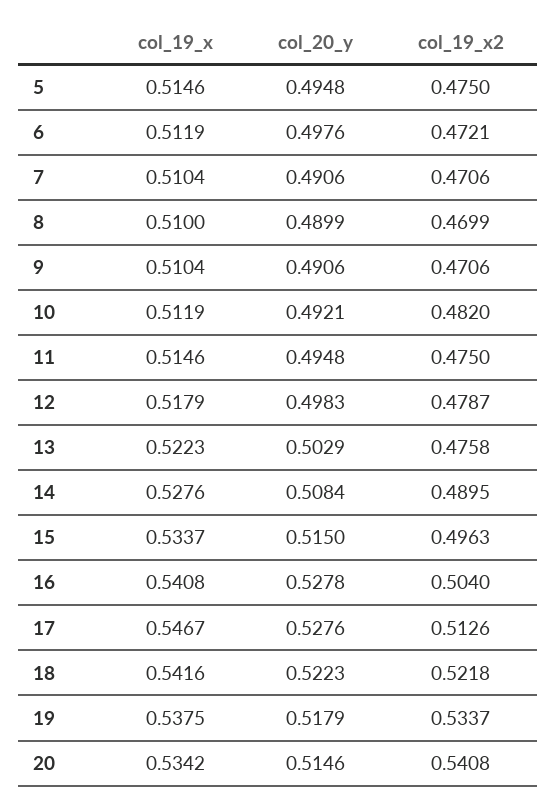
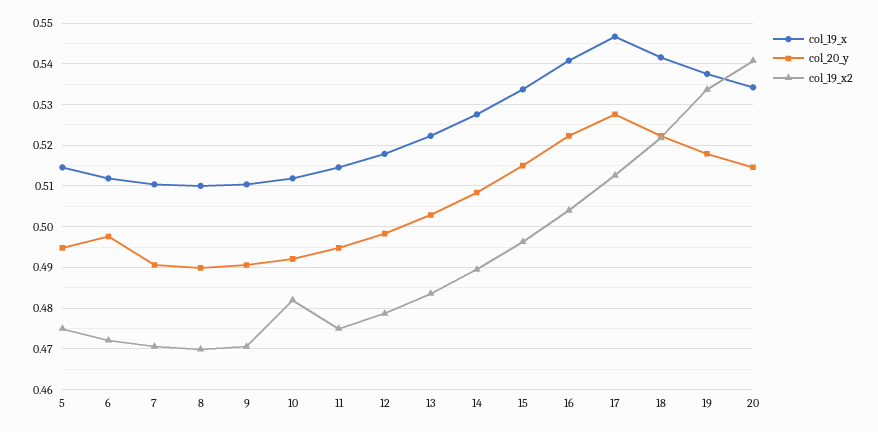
col_19_x2, 13: 0.4758 -> 0.484
col_20_y, 16: 0.5278 -> 0.522

